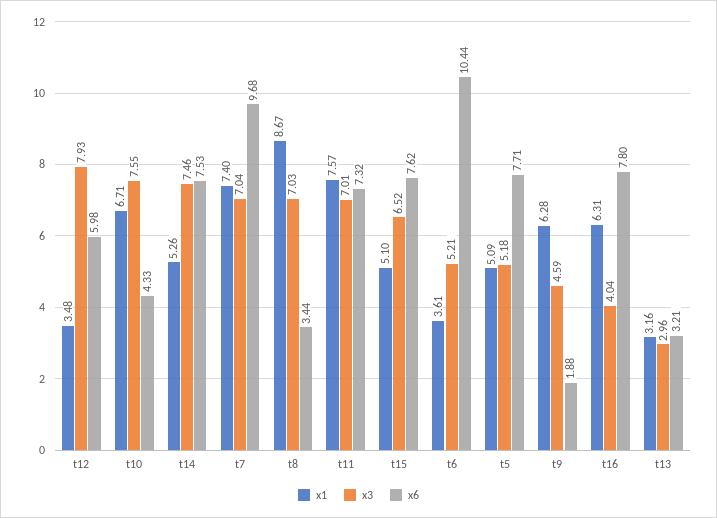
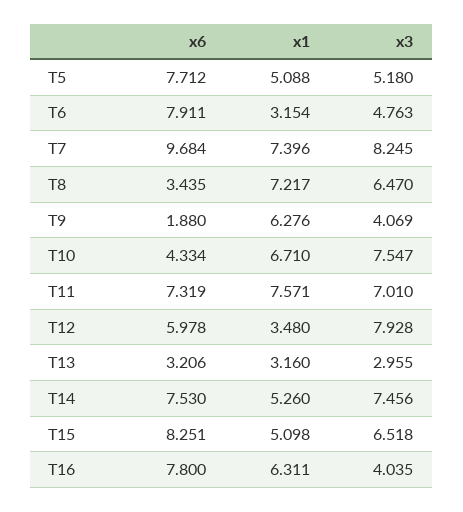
x3, t7: 7.04 -> 8.245
x1, t8: 8.67 -> 7.217
x3, t8: 7.03 -> 6.47
x6, t15: 7.62 -> 8.251
x1, t6: 3.61 -> 3.154
x3, t6: 5.21 -> 4.763
x6, t6: 10.44 -> 7.911
x3, t9: 4.59 -> 4.069

